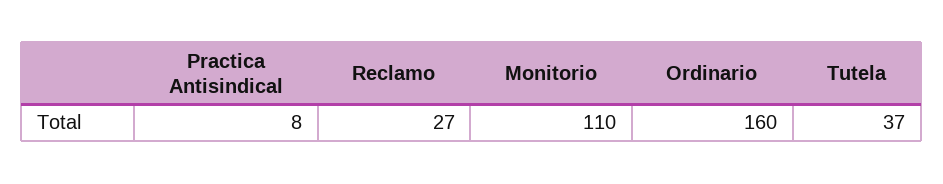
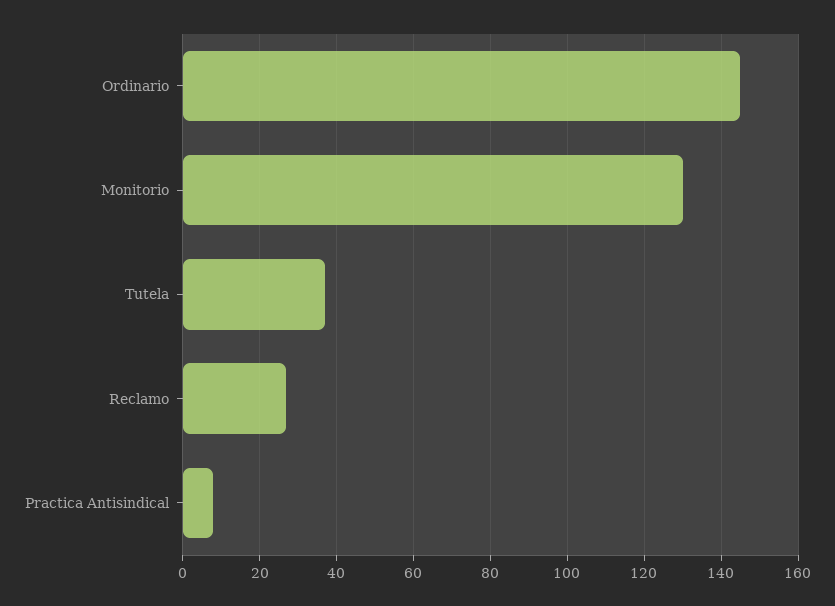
Monitorio: 110 -> 130
Ordinario: 160 -> 145

